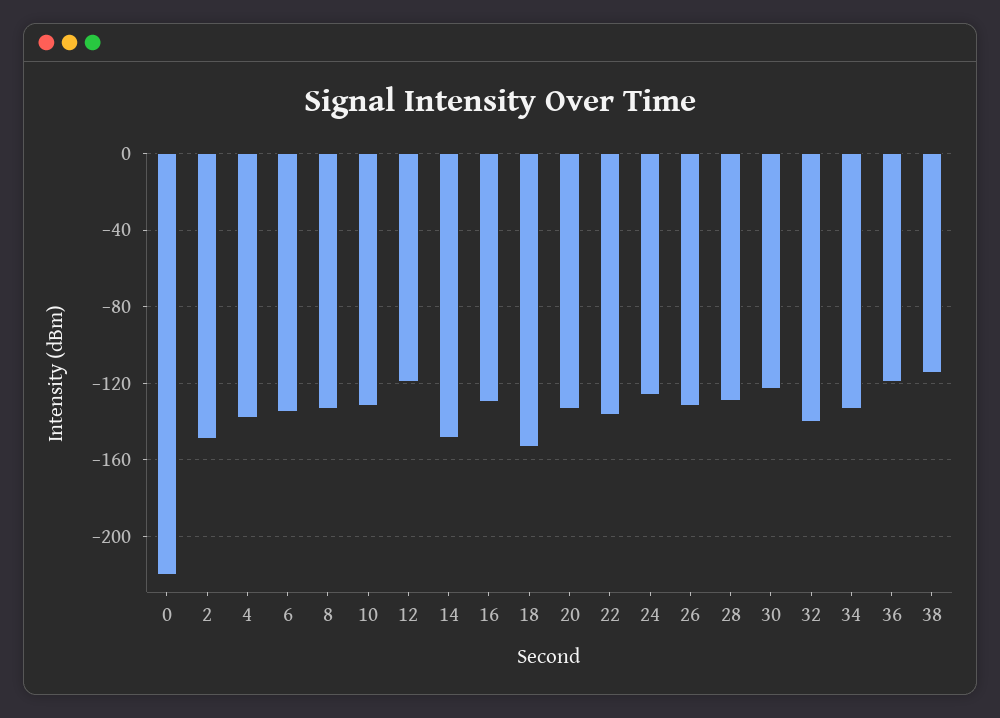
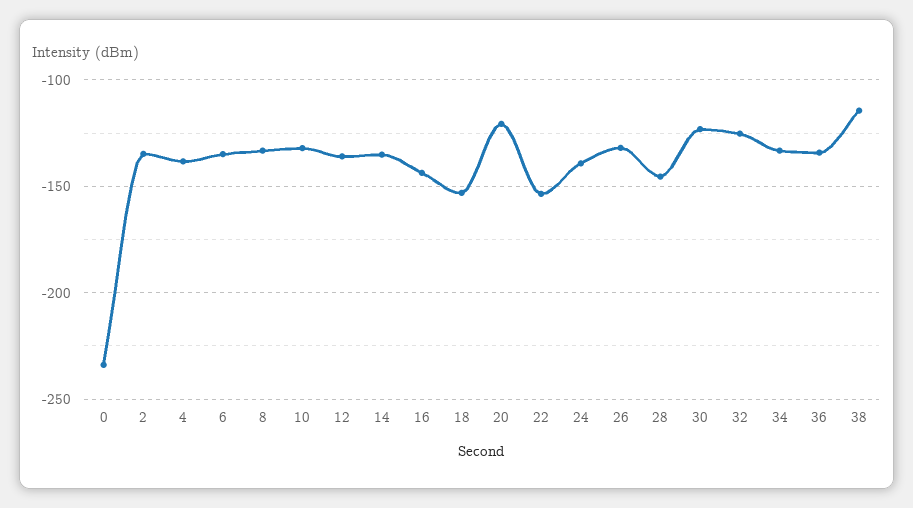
0: -220 -> -235
2: -150 -> -135
12: -120 -> -135
14: -150 -> -135
16: -130 -> -145
20: -135 -> -120
22: -135 -> -155
24: -125 -> -140
28: -130 -> -145
32: -140 -> -125
36: -120 -> -135

